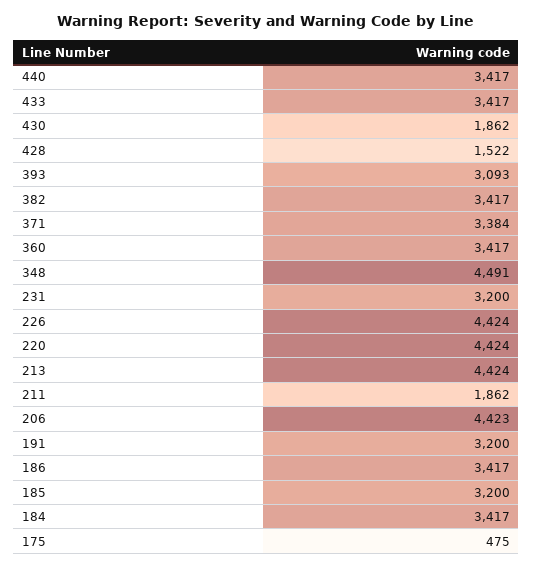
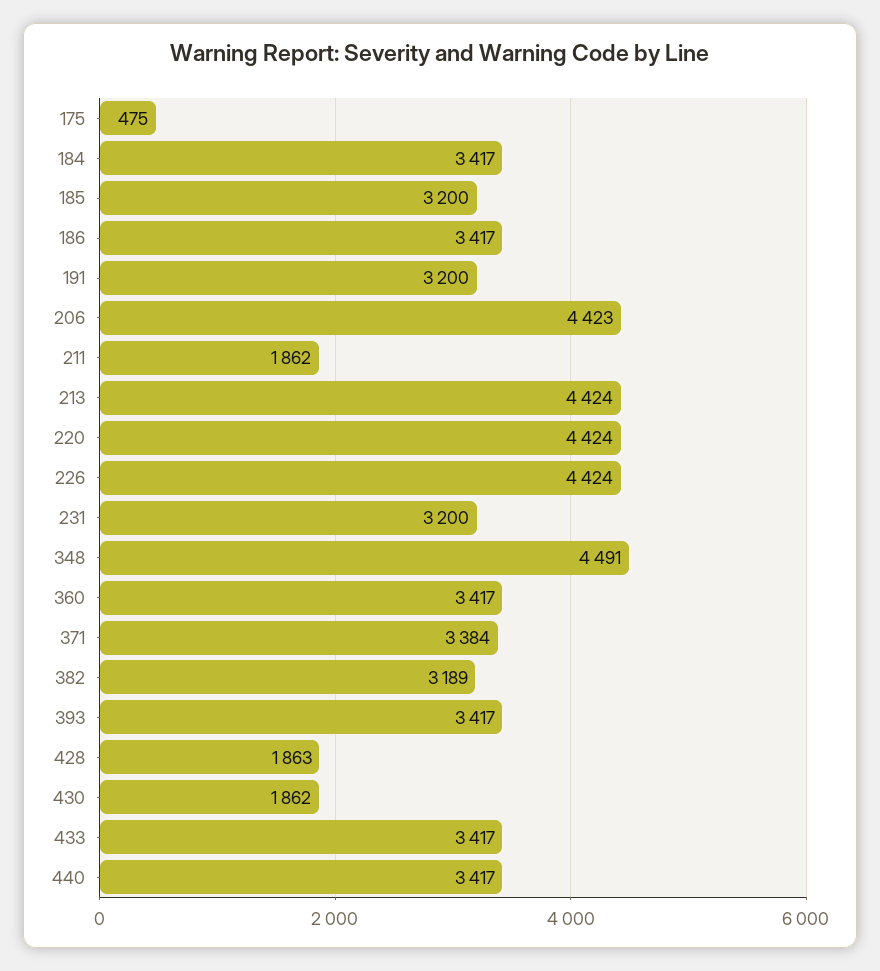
428: 1522 -> 1863
393: 3093 -> 3417
382: 3417 -> 3189

